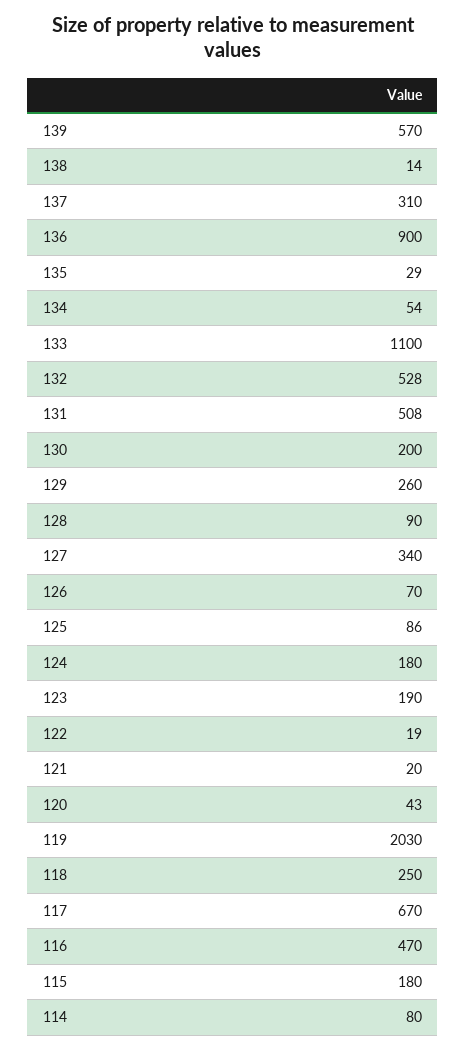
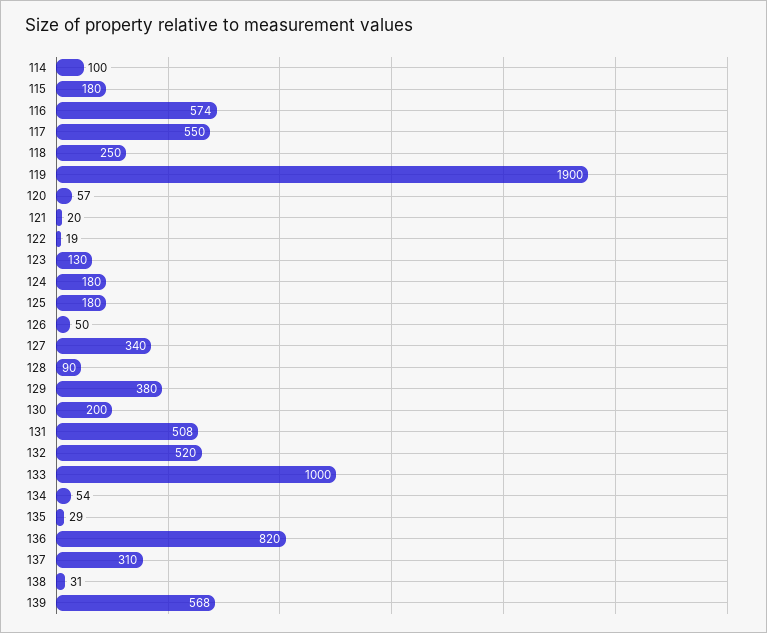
139: 570 -> 568
138: 14 -> 31
136: 900 -> 820
133: 1100 -> 1000
132: 528 -> 520
129: 260 -> 380
126: 70 -> 50
125: 86 -> 180
123: 190 -> 130
120: 43 -> 57
119: 2030 -> 1900
117: 670 -> 550
116: 470 -> 574
114: 80 -> 100

